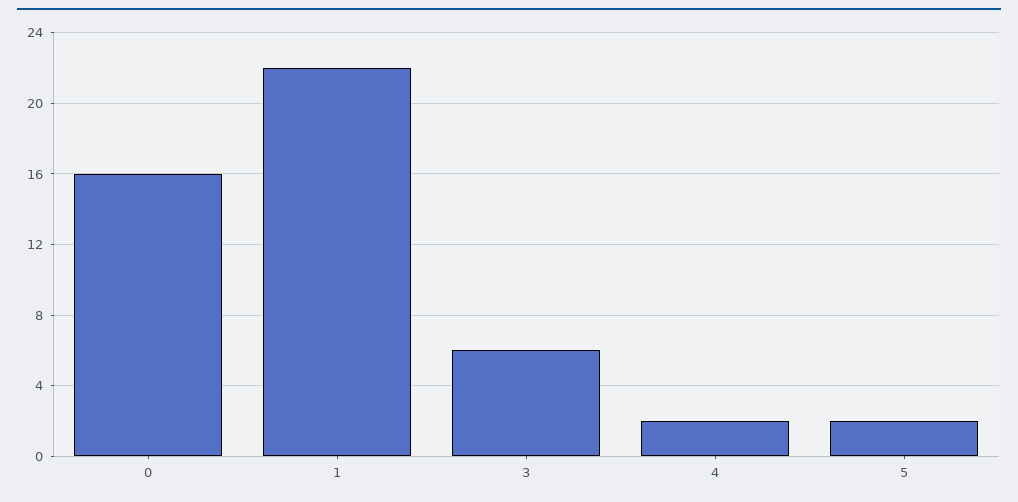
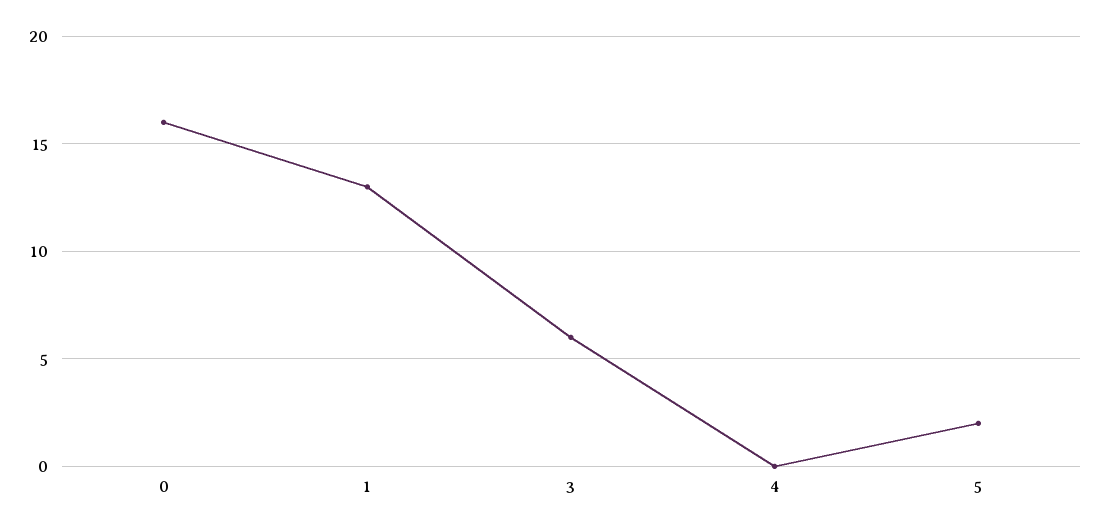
1: 22 -> 13
4: 2 -> 0

